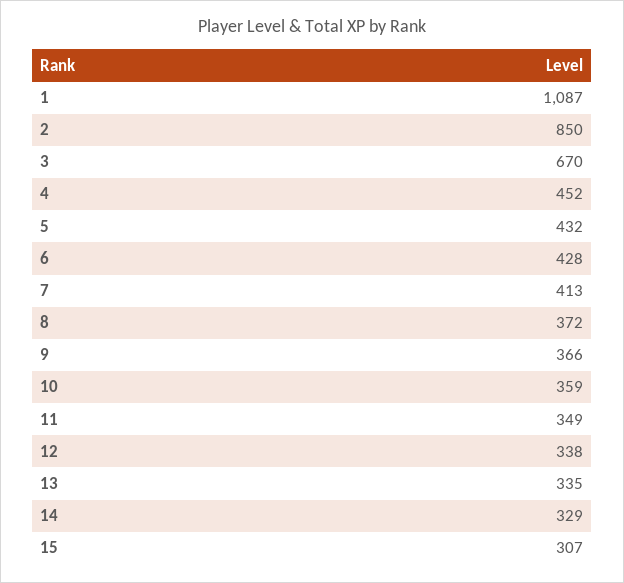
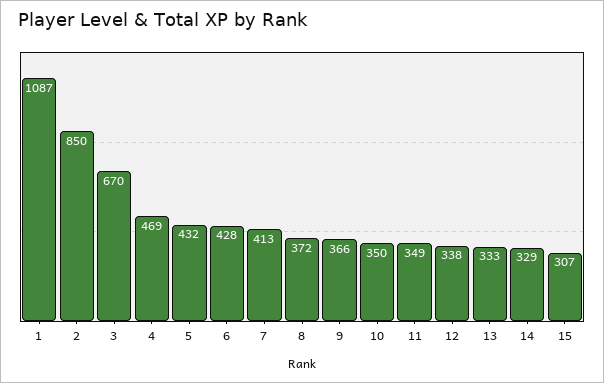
4: 452 -> 469
10: 359 -> 350
13: 335 -> 333

